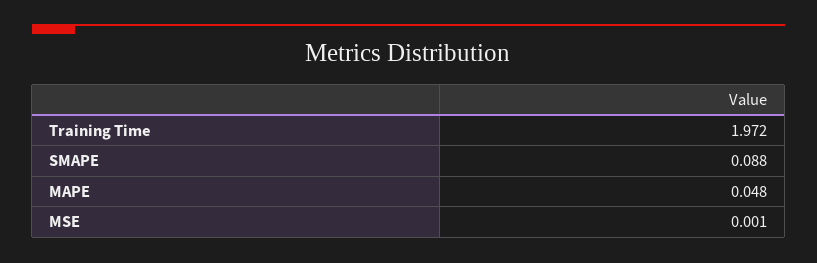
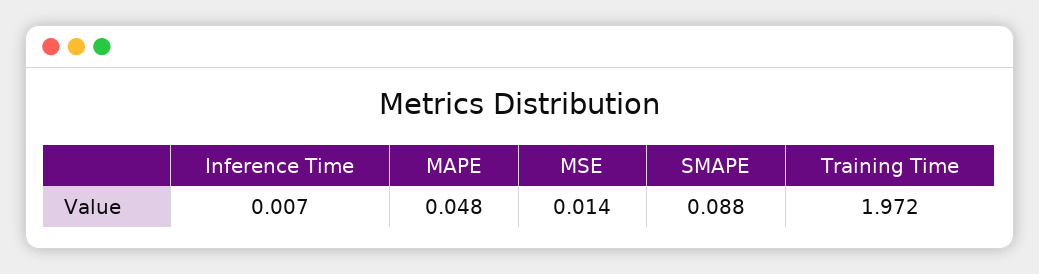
MSE: 0.001 -> 0.014
Inference Time: none -> 0.007

